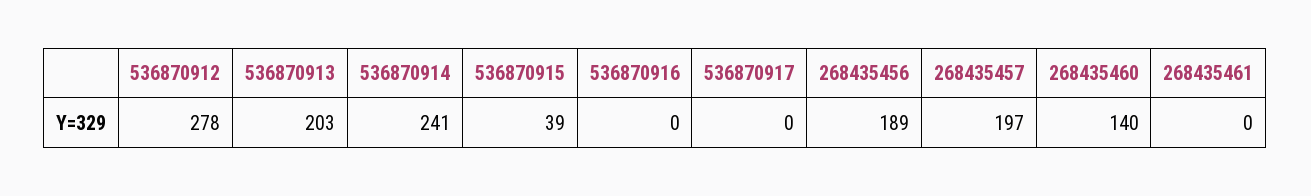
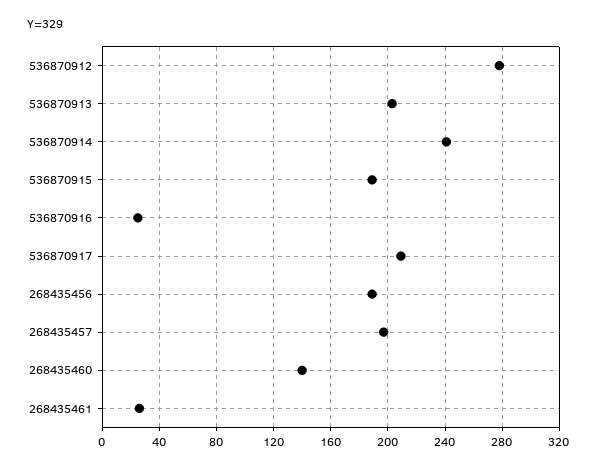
536870915: 39 -> 190
536870916: 0 -> 25
536870917: 0 -> 210
268435461: 0 -> 25

